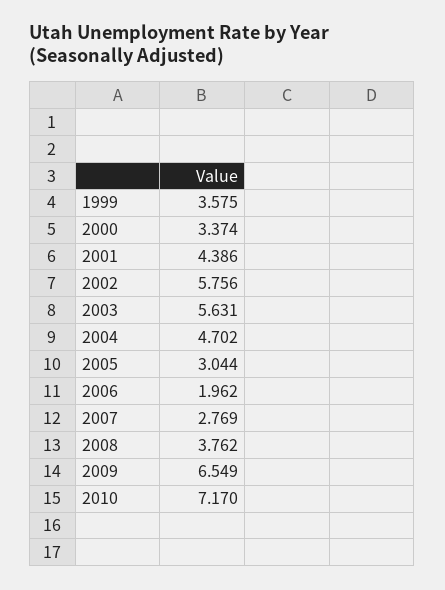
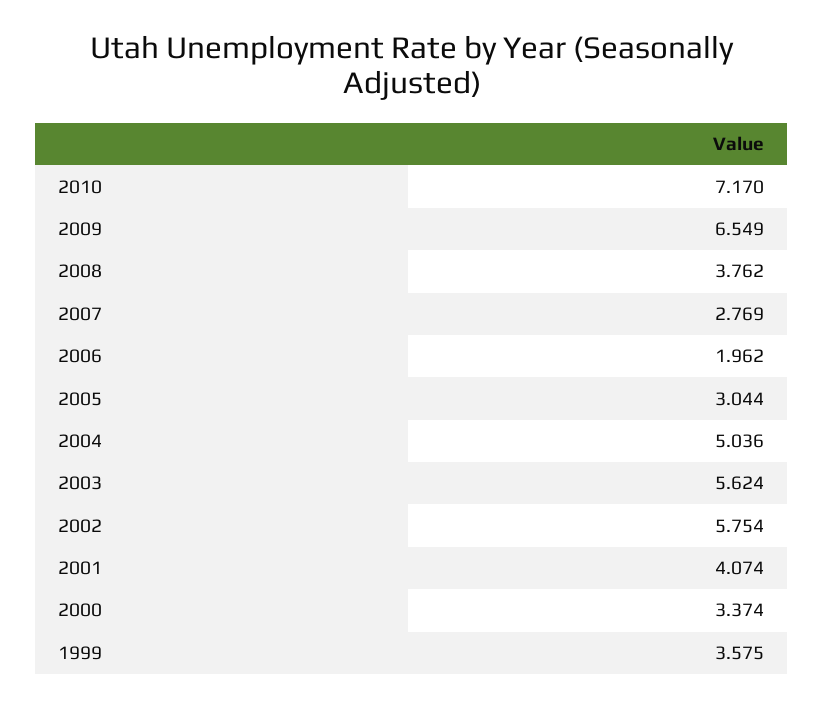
2001: 4.386 -> 4.074
2002: 5.756 -> 5.754
2003: 5.631 -> 5.624
2004: 4.702 -> 5.036

